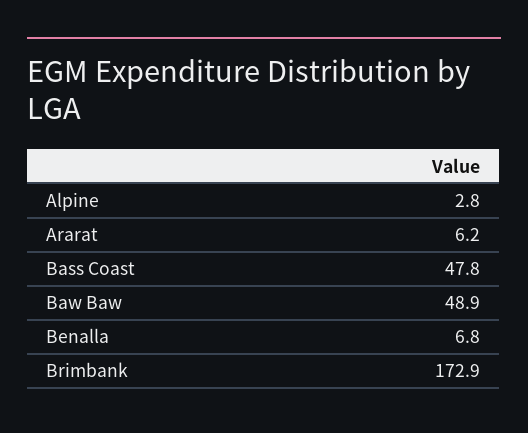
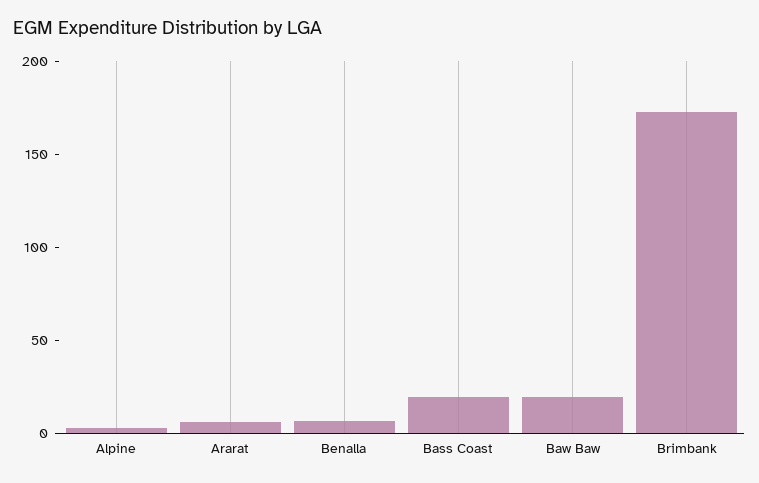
Bass Coast: 47.8 -> 20
Baw Baw: 48.9 -> 20

